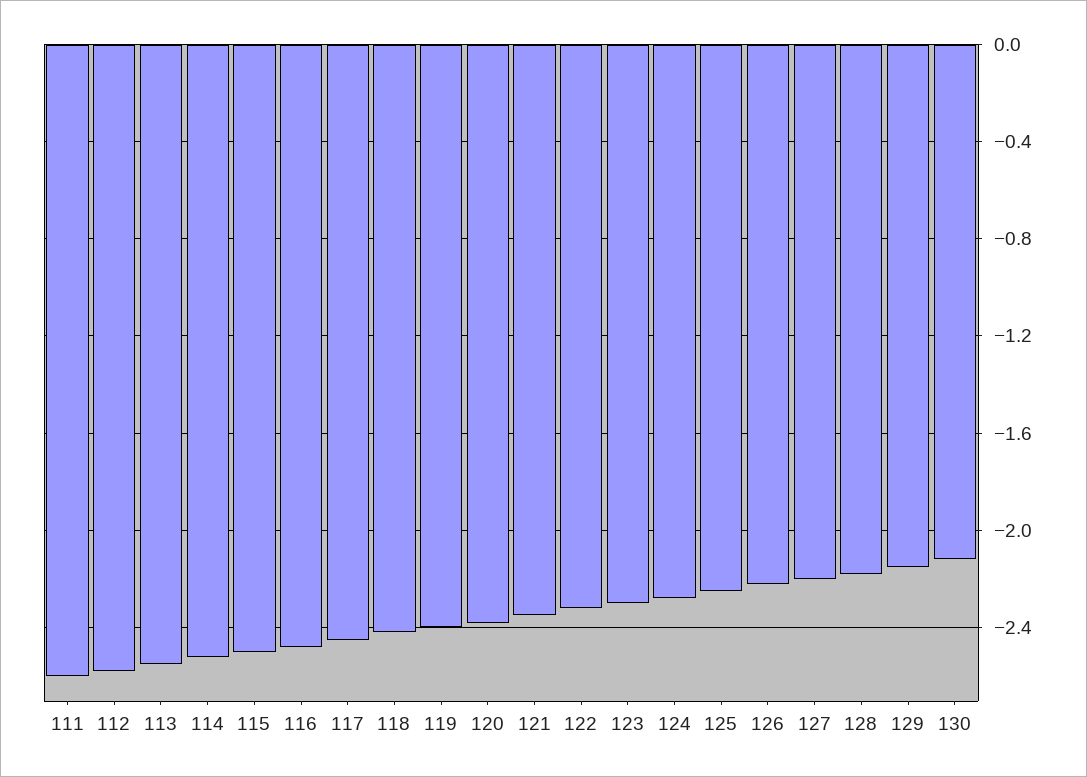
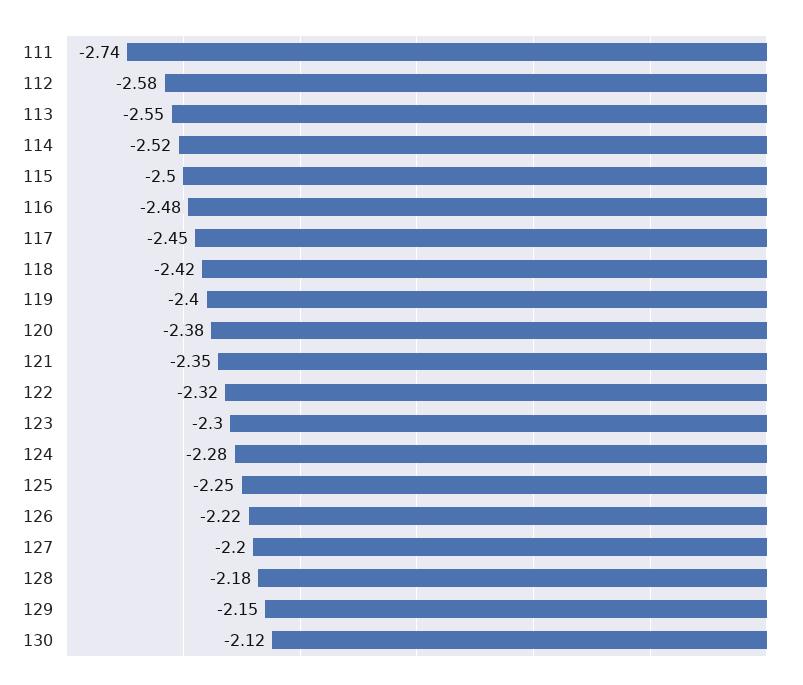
111: -2.6 -> -2.74

